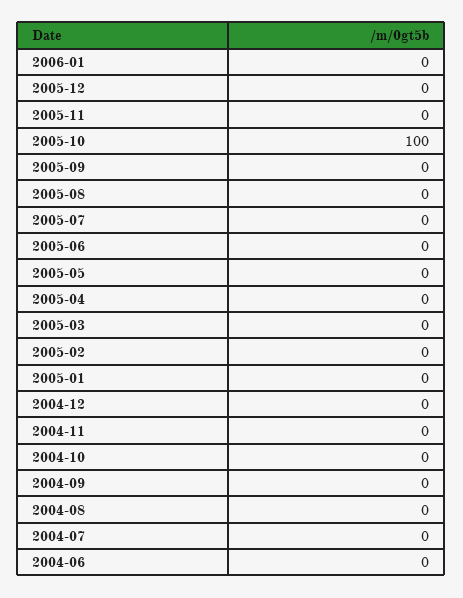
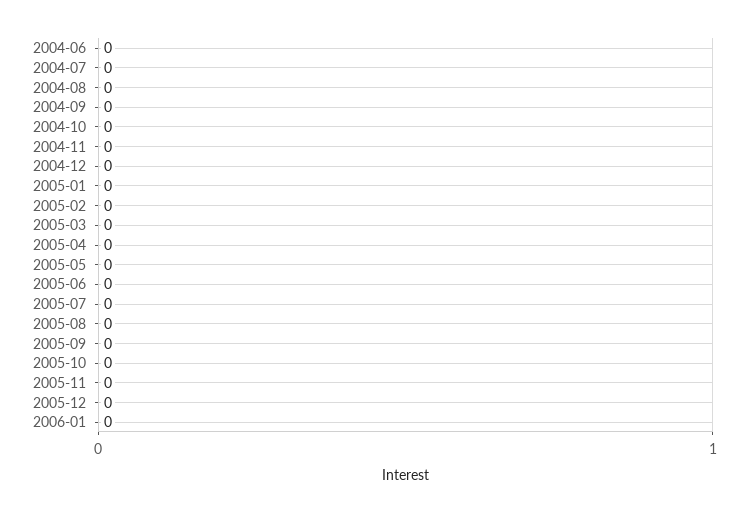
2005-10: 100 -> 0

